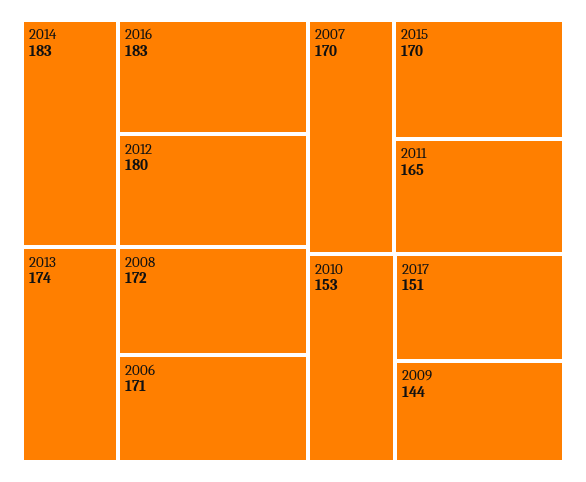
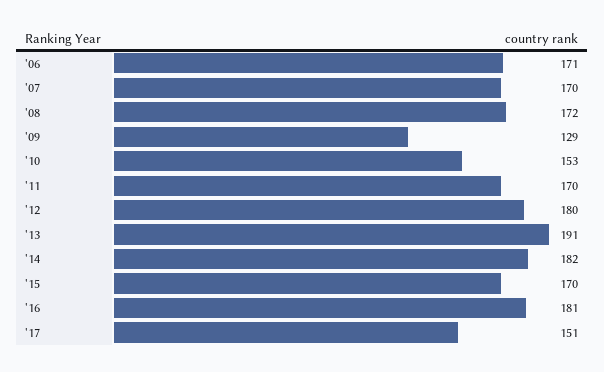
2014: 183 -> 182
2016: 183 -> 181
2013: 174 -> 191
2011: 165 -> 170
2009: 144 -> 129

